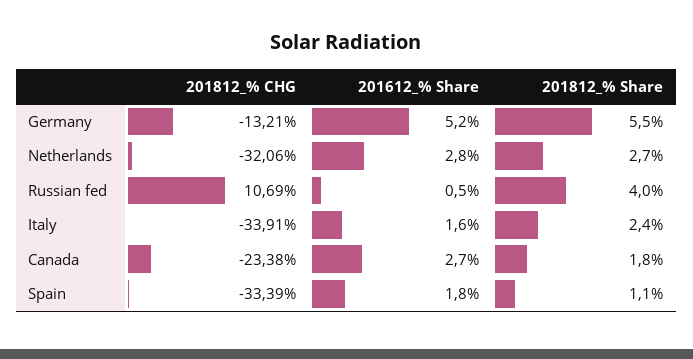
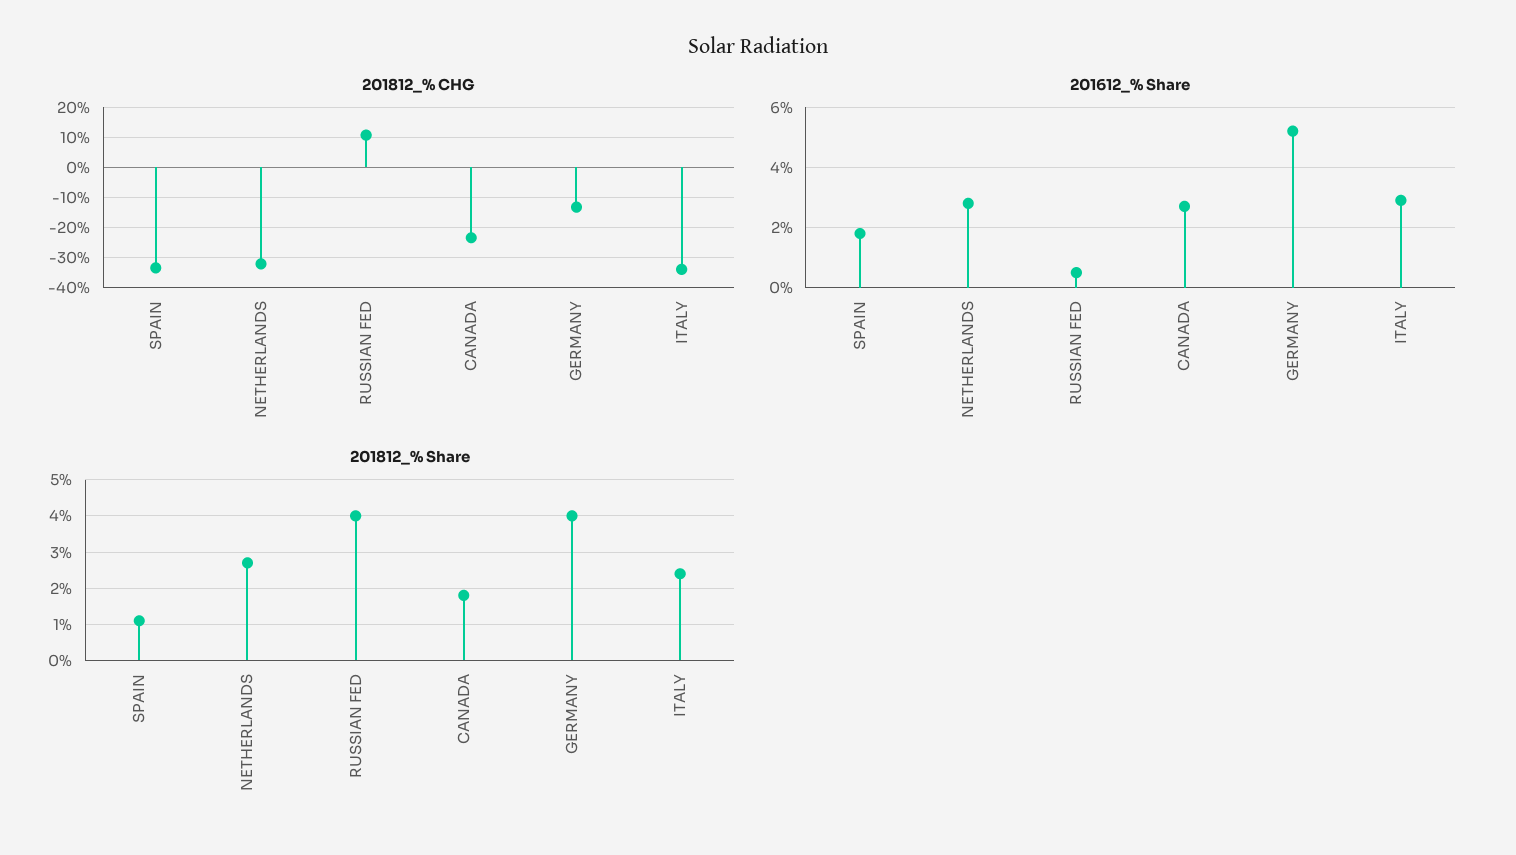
201812_% Share, Germany: 5.5 -> 4
201612_% Share, Italy: 1.6 -> 3

